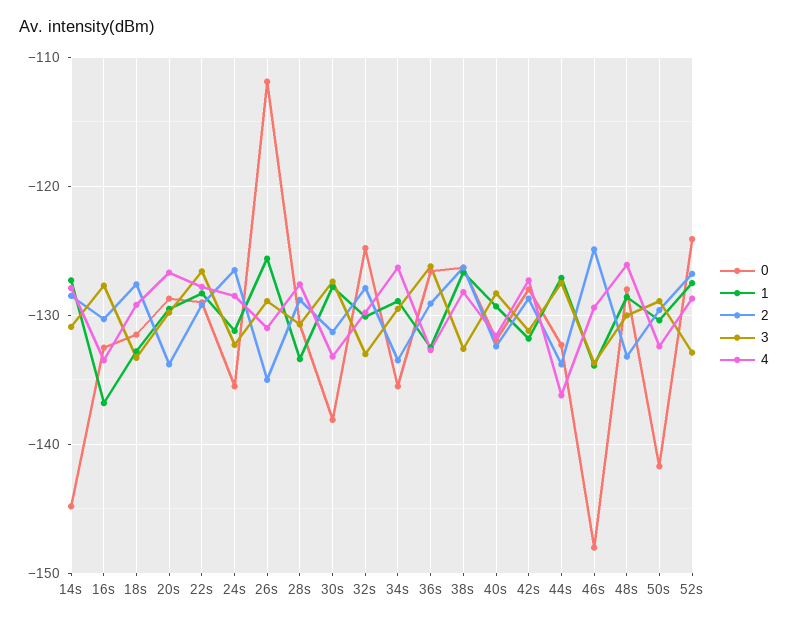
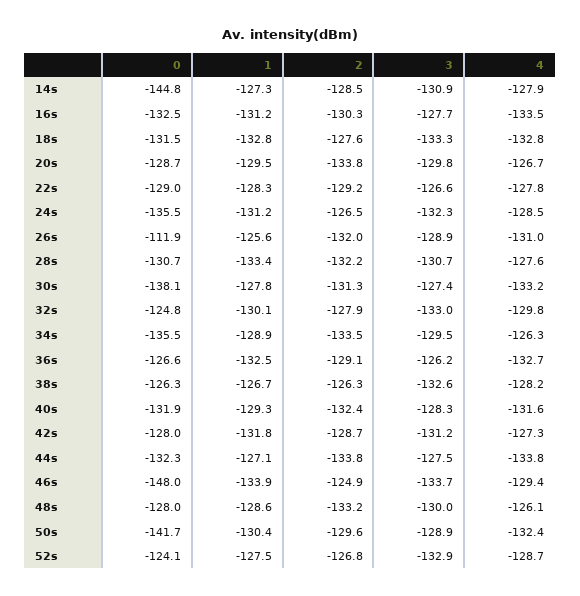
1, 16s: -137 -> -131.2
4, 18s: -129 -> -132.8
2, 26s: -135 -> -132
2, 28s: -129 -> -132.2
4, 44s: -136 -> -133.8

